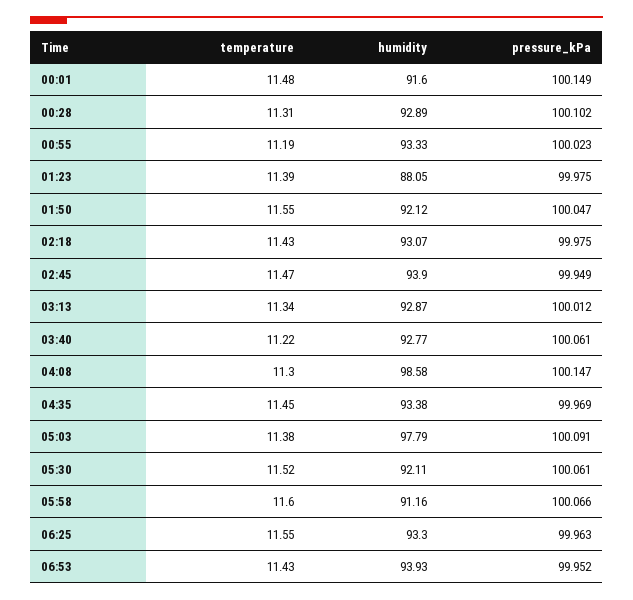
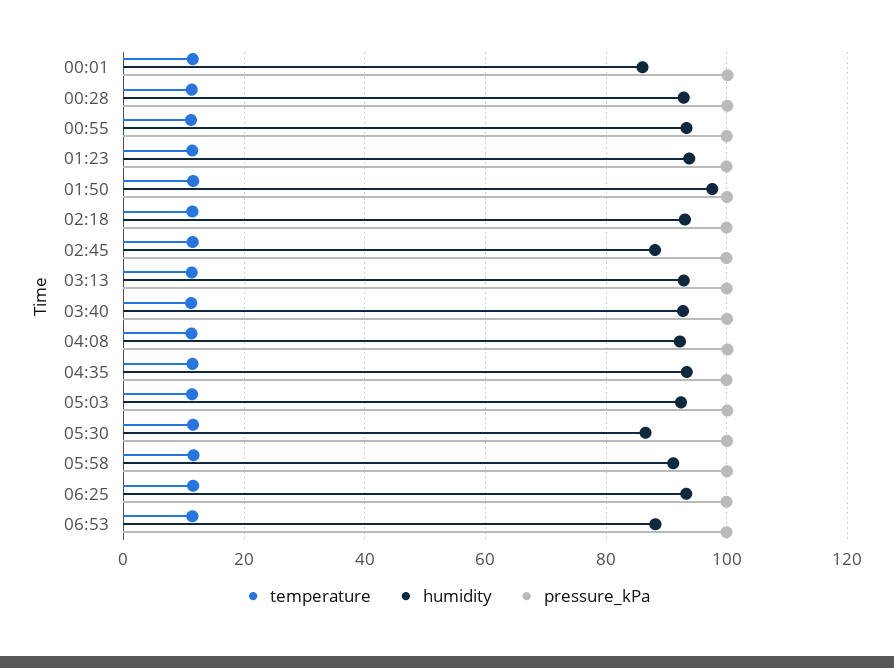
humidity, 00:01: 91.6 -> 86
humidity, 01:23: 88.05 -> 94
humidity, 01:50: 92.12 -> 98
humidity, 02:45: 93.9 -> 88
humidity, 04:08: 98.58 -> 92
humidity, 05:03: 97.79 -> 92
humidity, 05:30: 92.11 -> 86
humidity, 06:53: 93.93 -> 88

